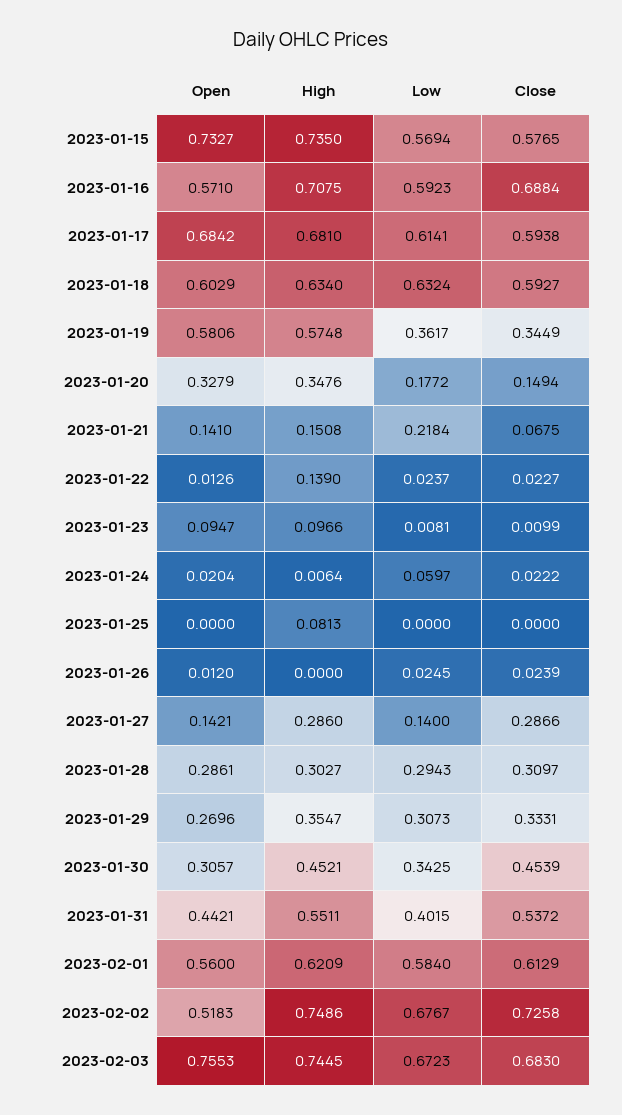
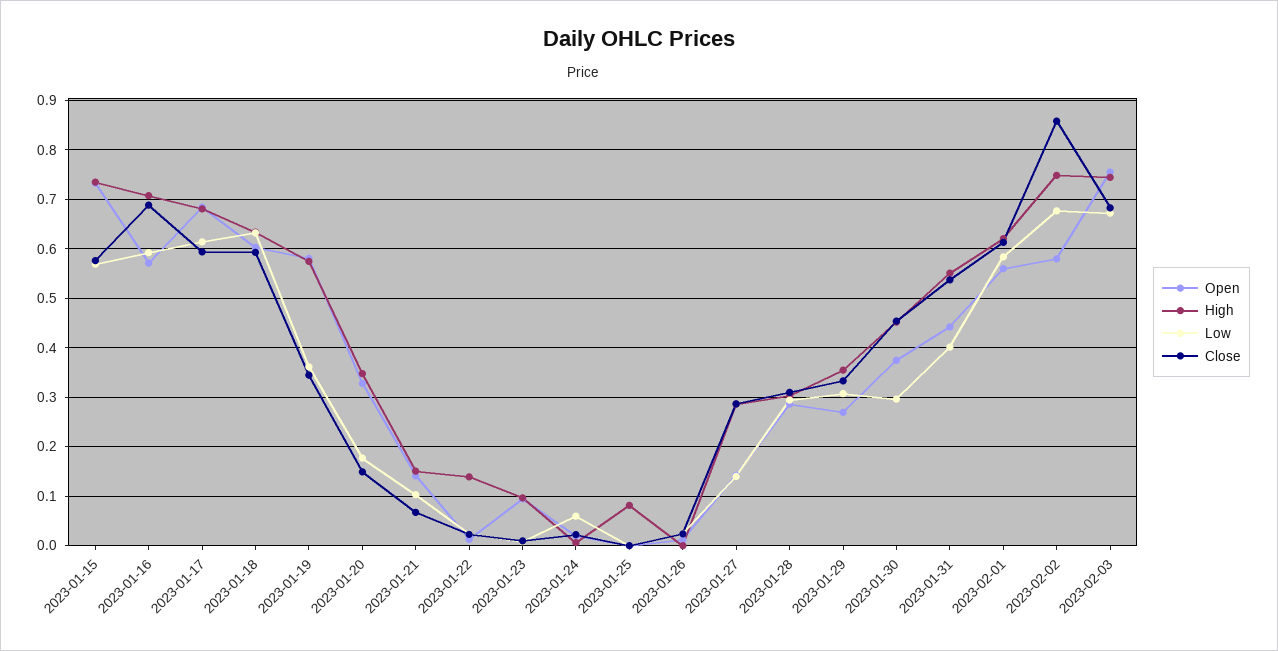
Low, 2023-01-21: 0.2184 -> 0.1
Open, 2023-01-30: 0.3057 -> 0.38
Low, 2023-01-30: 0.3425 -> 0.3
Open, 2023-02-02: 0.5183 -> 0.58
Close, 2023-02-02: 0.7258 -> 0.86

